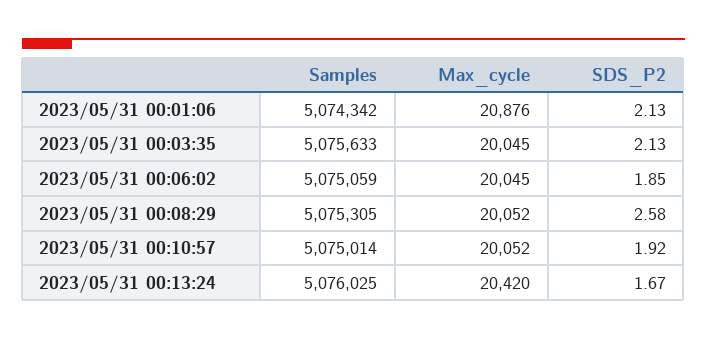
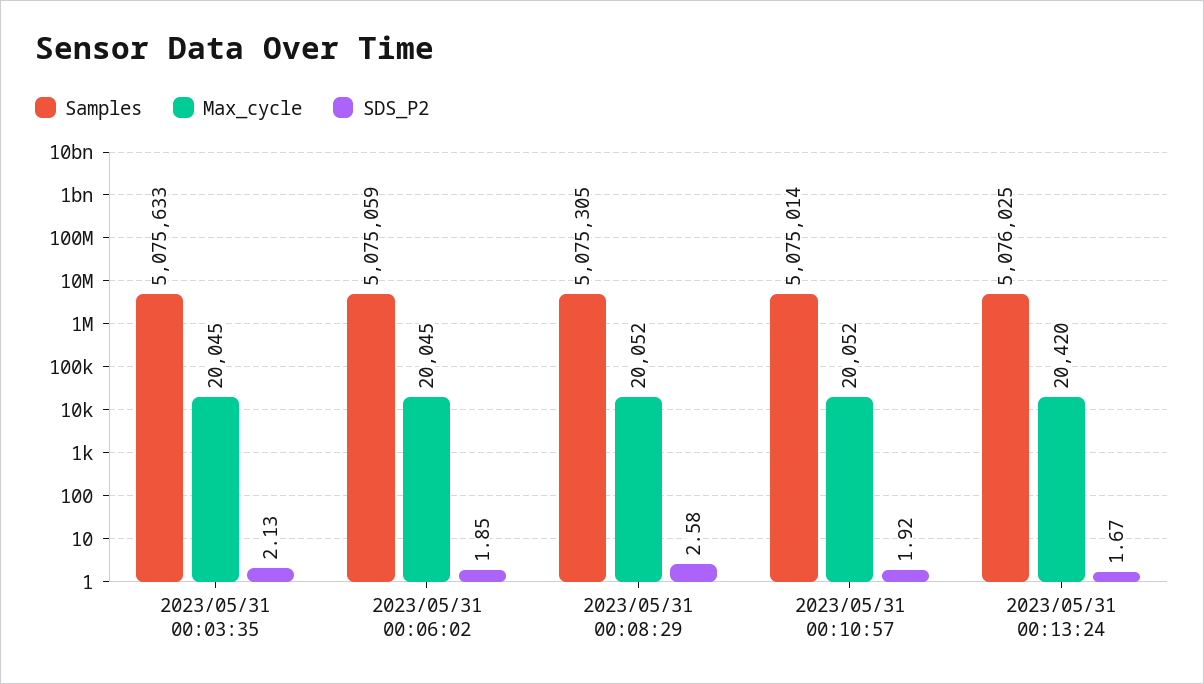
Samples, 2023/05/31 00:01:06: 5074342 -> none
Max_cycle, 2023/05/31 00:01:06: 20876 -> none
SDS_P2, 2023/05/31 00:01:06: 2.13 -> none

